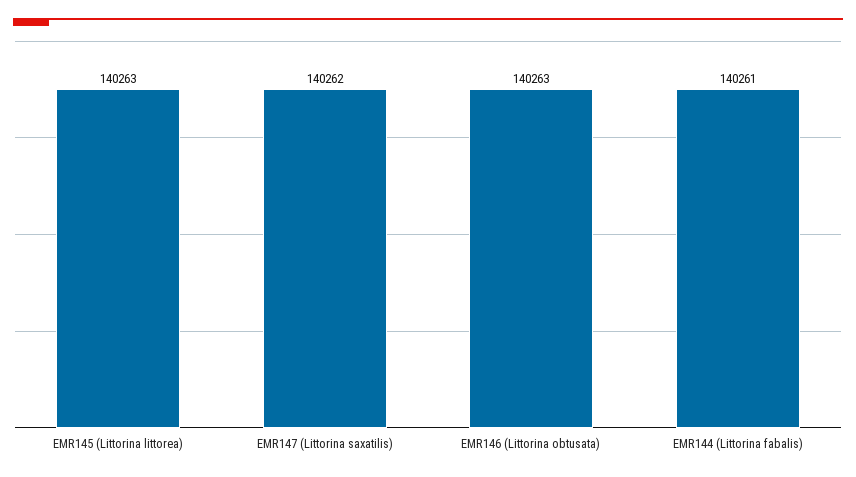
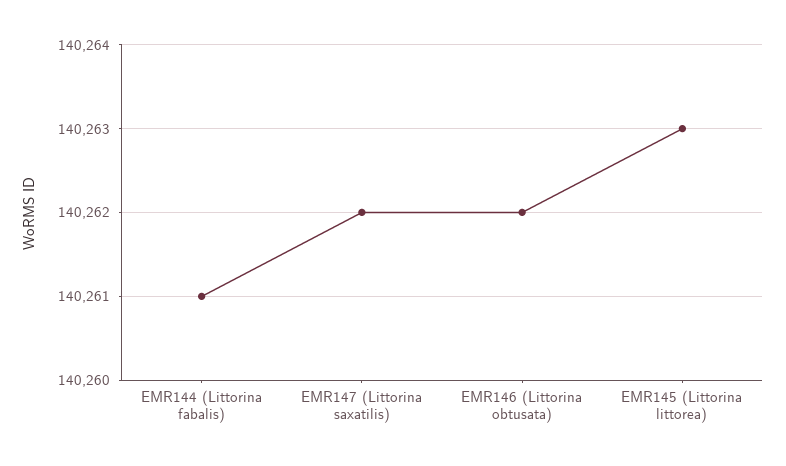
EMR146 (Littorina obtusata): 140263 -> 140262

